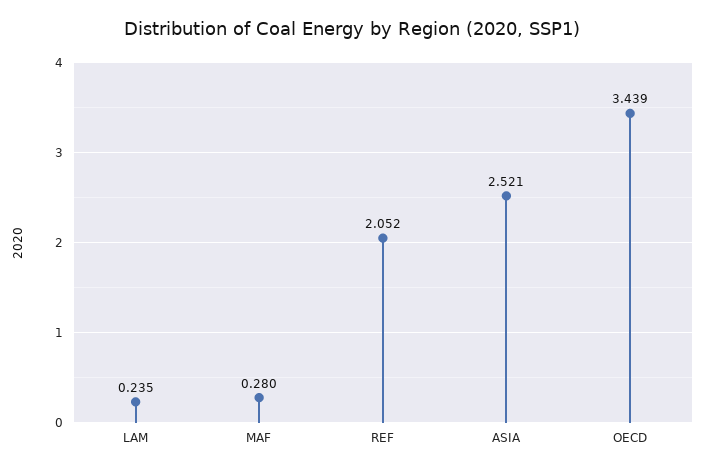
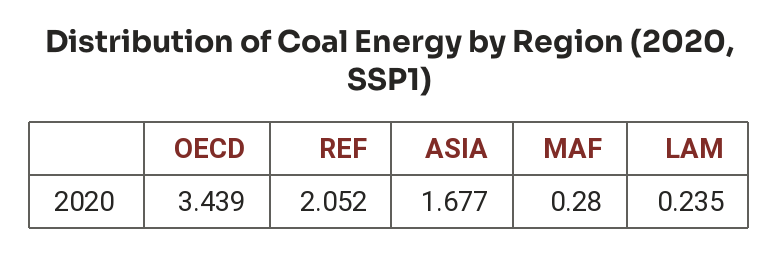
ASIA: 2.521 -> 1.677

